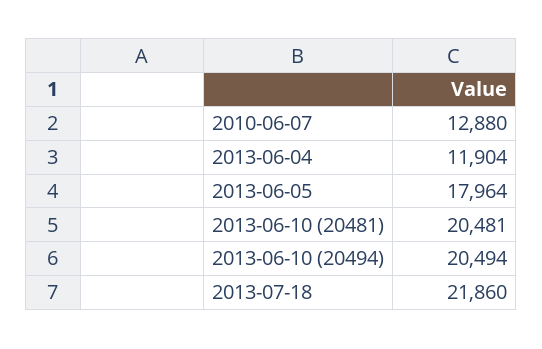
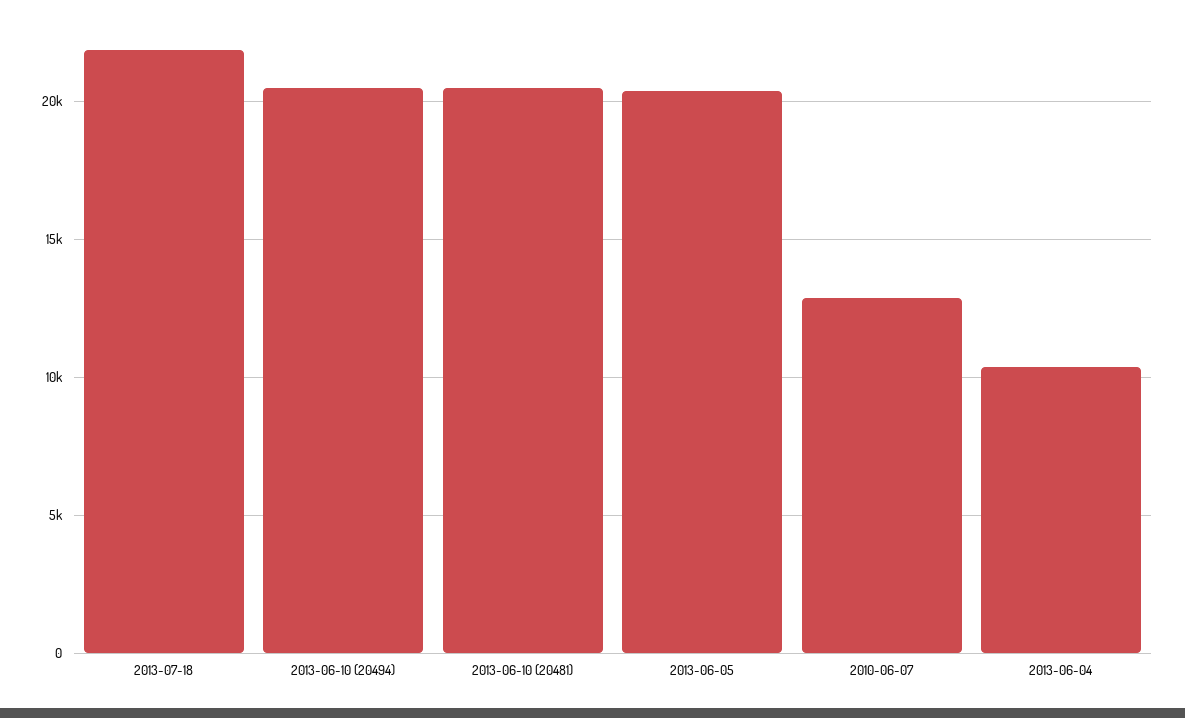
2013-06-04: 11904 -> 10500
2013-06-05: 17964 -> 20500

